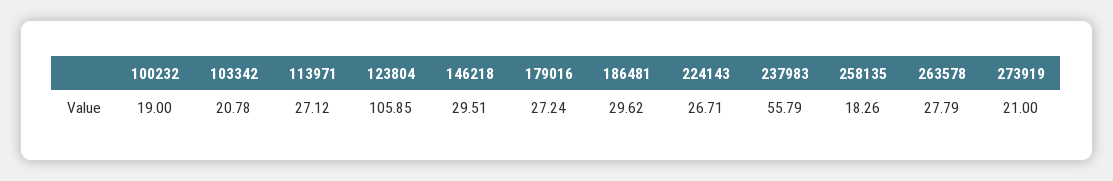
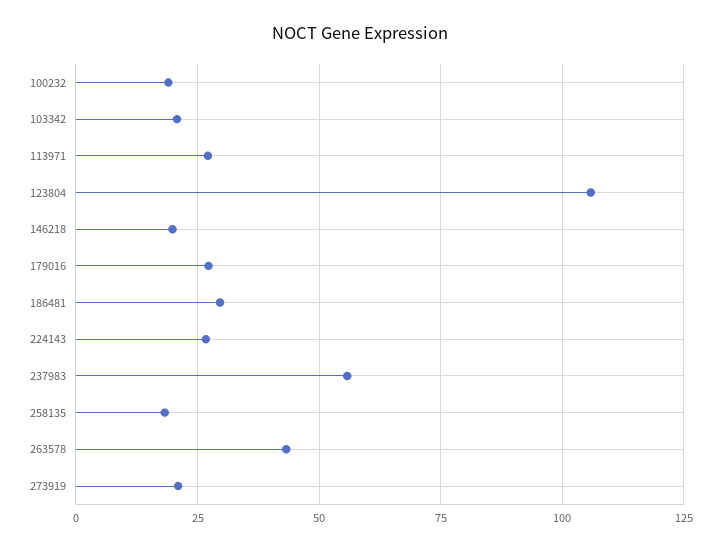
146218: 29.51 -> 20
263578: 27.79 -> 42.5

